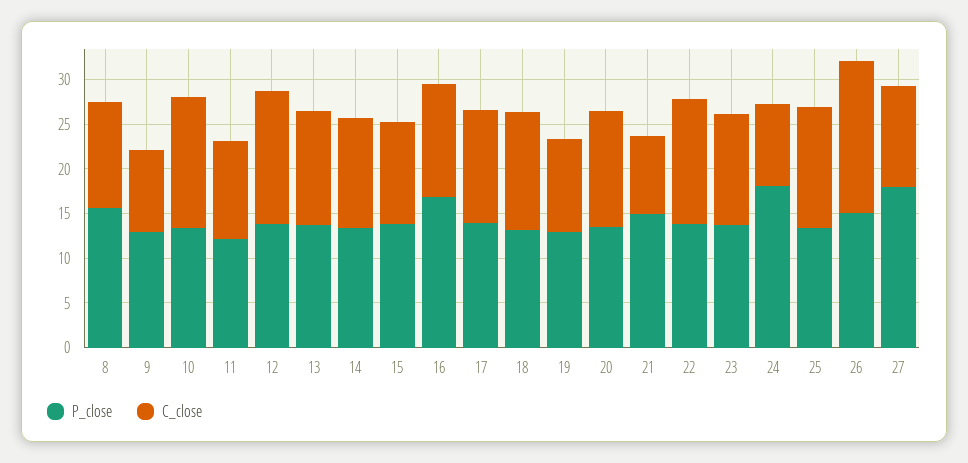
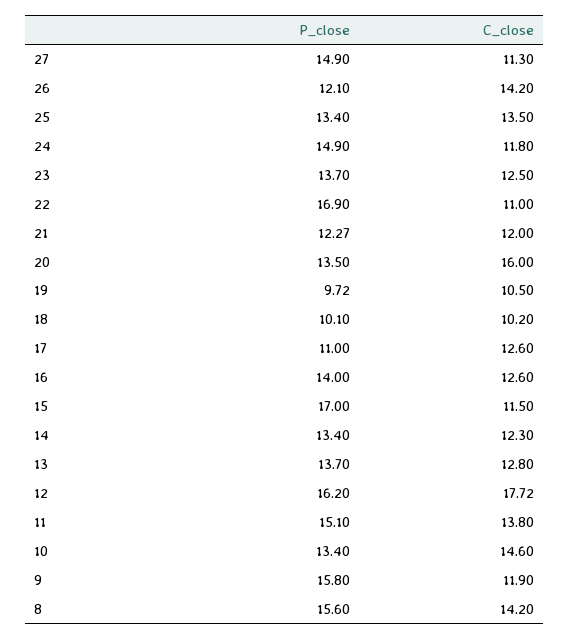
C_close, 8: 12 -> 14.2
P_close, 9: 13 -> 15.8
C_close, 9: 9 -> 11.9
P_close, 11: 12 -> 15.1
C_close, 11: 11 -> 13.8
P_close, 12: 14 -> 16.2
C_close, 12: 15 -> 17.72
P_close, 15: 14 -> 17
P_close, 16: 17 -> 14
P_close, 17: 14 -> 11
P_close, 18: 13 -> 10.1
C_close, 18: 13 -> 10.2
P_close, 19: 13 -> 9.72
C_close, 20: 13 -> 16
P_close, 21: 15 -> 12.27
C_close, 21: 9 -> 12
P_close, 22: 14 -> 16.9
C_close, 22: 14 -> 11
P_close, 24: 18 -> 14.9
C_close, 24: 9 -> 11.8
P_close, 26: 15 -> 12.1
C_close, 26: 17 -> 14.2
P_close, 27: 18 -> 14.9

